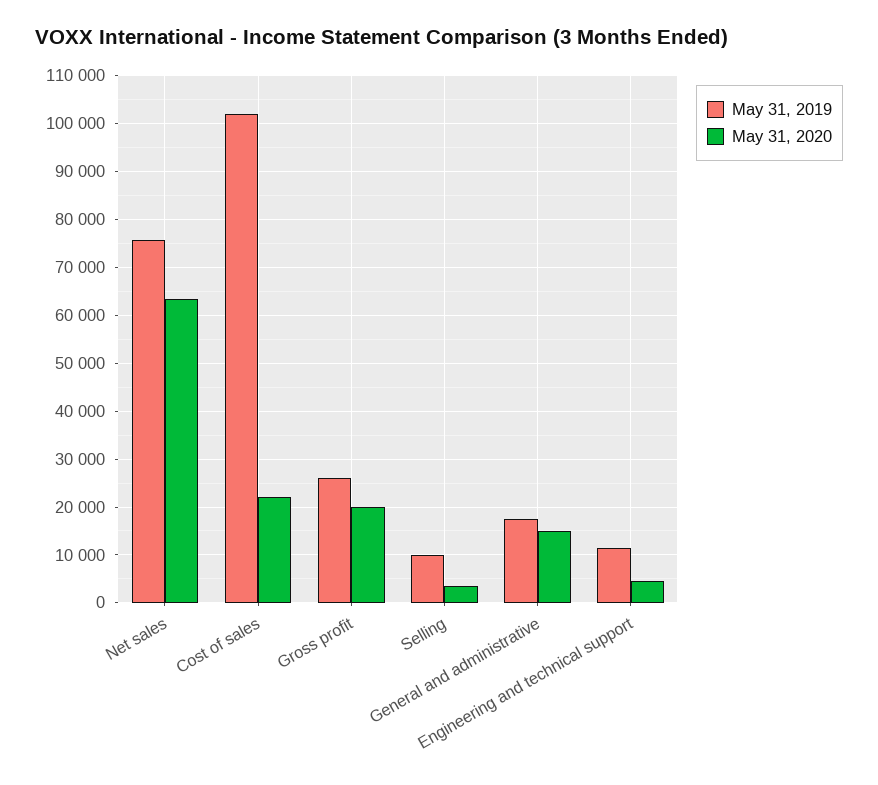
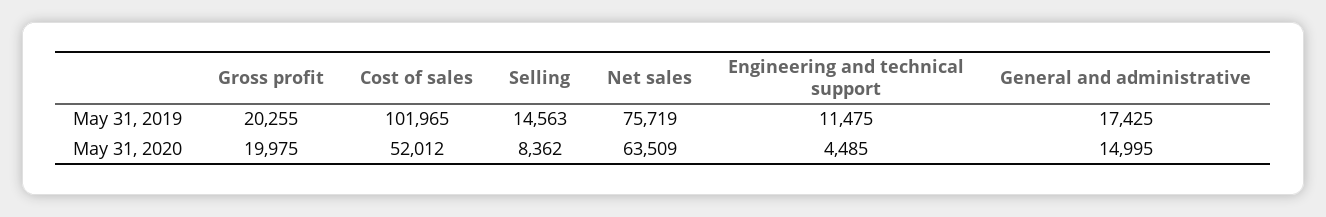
May 31, 2020, Cost of sales: 22000 -> 52012
May 31, 2019, Gross profit: 26000 -> 20255
May 31, 2019, Selling: 10000 -> 14563
May 31, 2020, Selling: 4000 -> 8362

